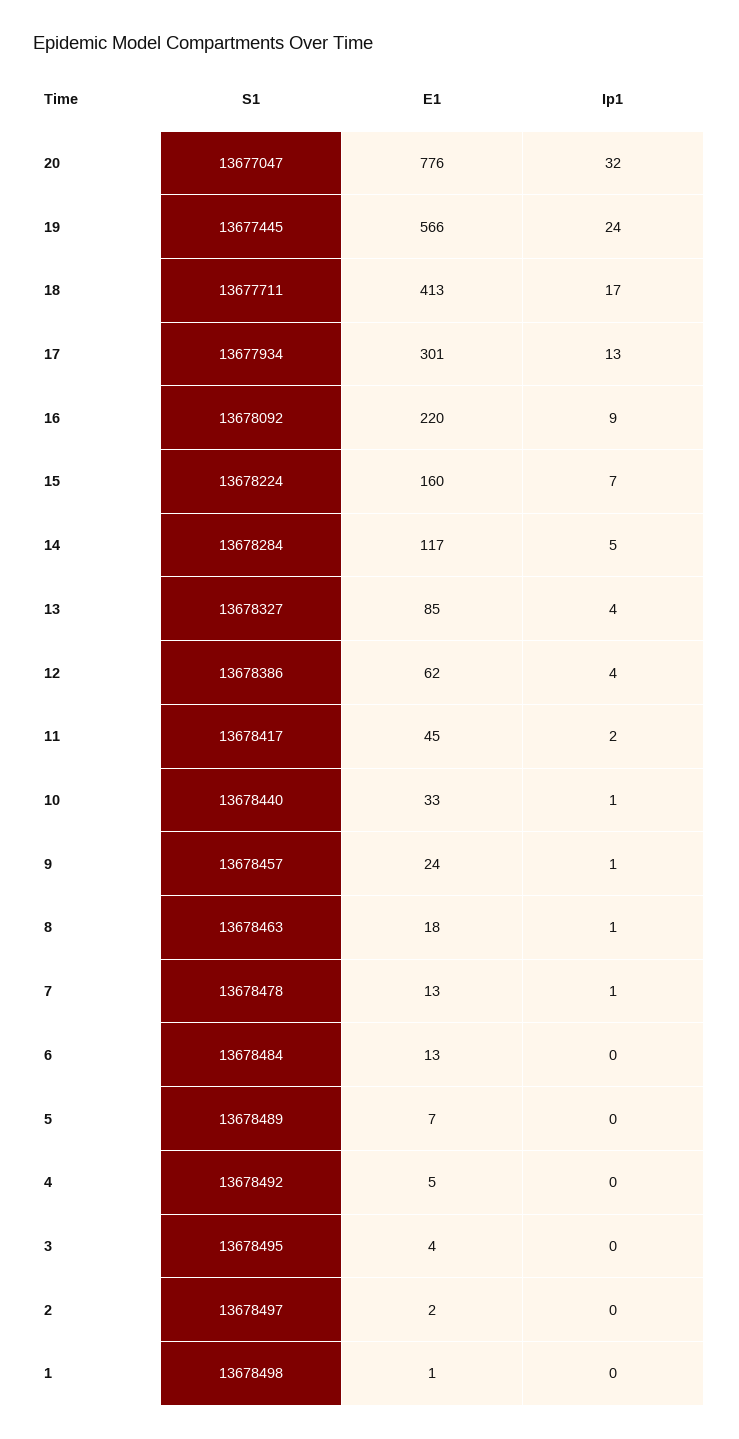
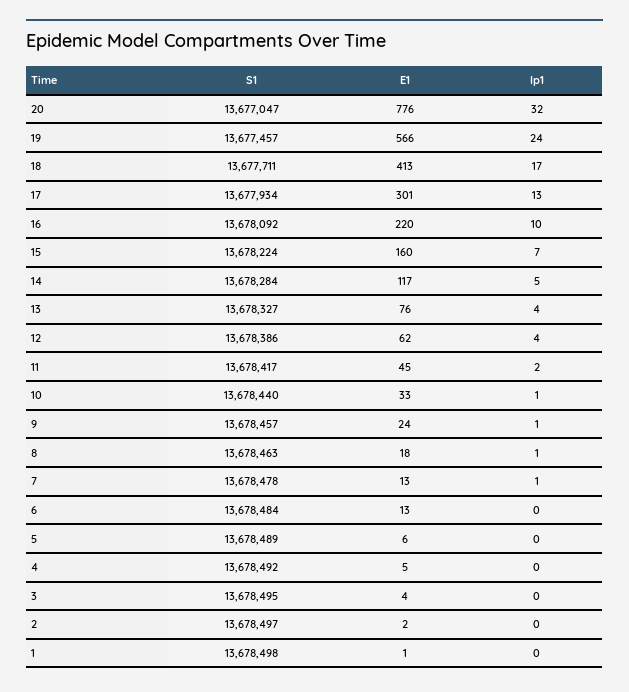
S1, 19: 13677445 -> 13677457
Ip1, 16: 9 -> 10
E1, 13: 85 -> 76
E1, 5: 7 -> 6

